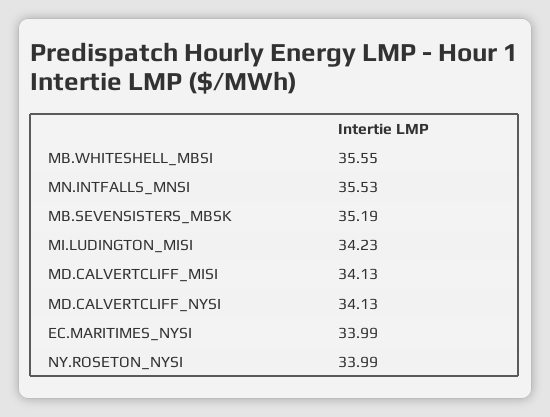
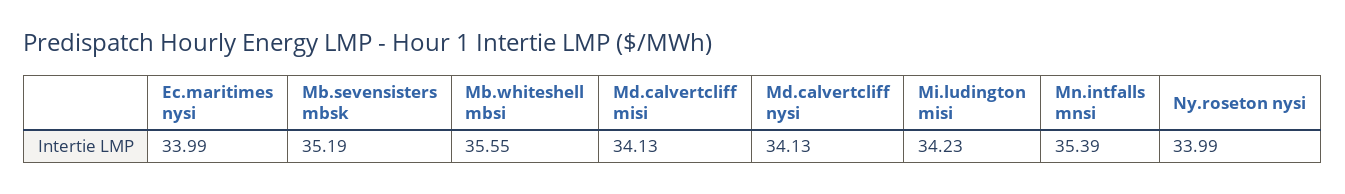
MN.INTFALLS_MNSI: 35.53 -> 35.39

